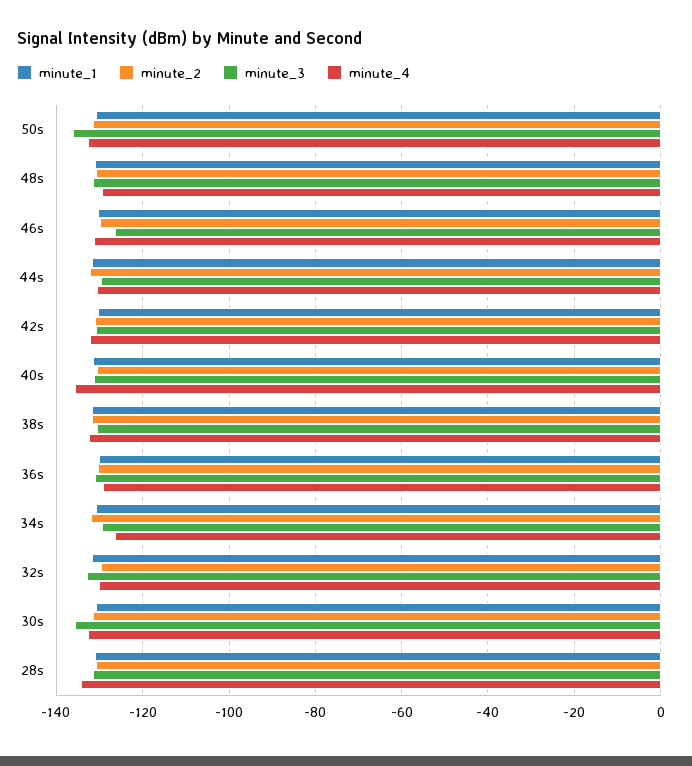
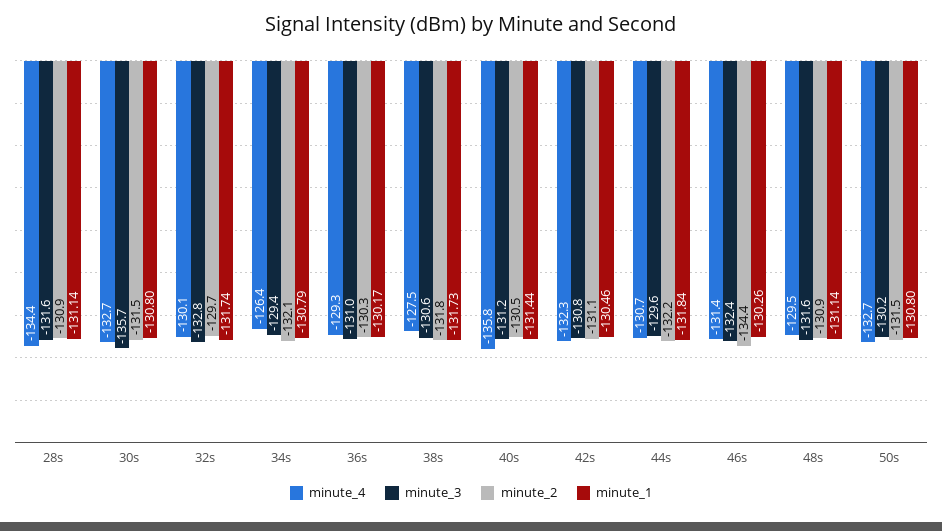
minute_3, 50s: -136 -> -130.2
minute_2, 46s: -130 -> -134.4
minute_3, 46s: -126 -> -132.4
minute_4, 38s: -132 -> -127.5

